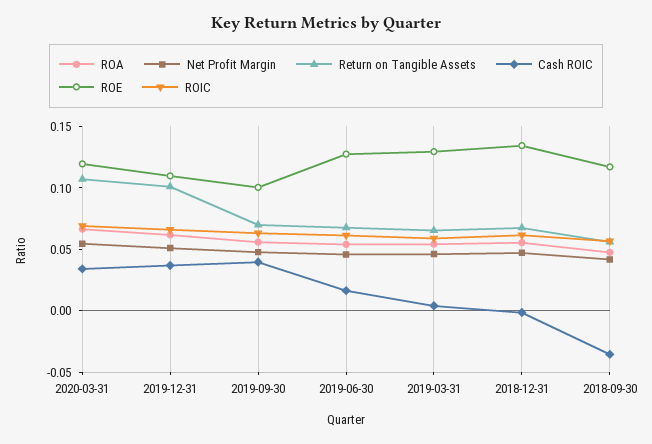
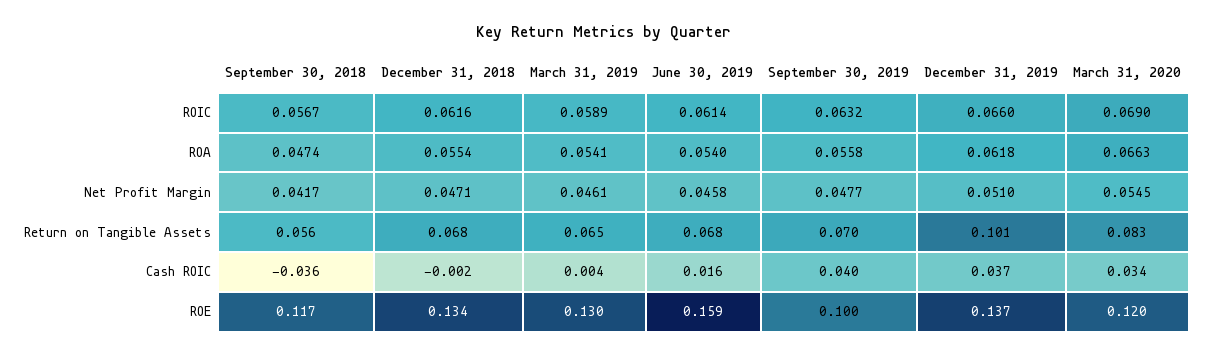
Return on Tangible Assets, 2020-03-31: 0.11 -> 0.083
ROE, 2019-12-31: 0.11 -> 0.137
ROE, 2019-06-30: 0.13 -> 0.159

